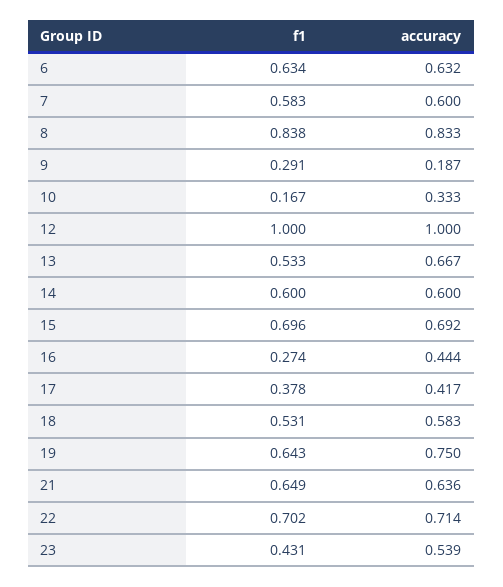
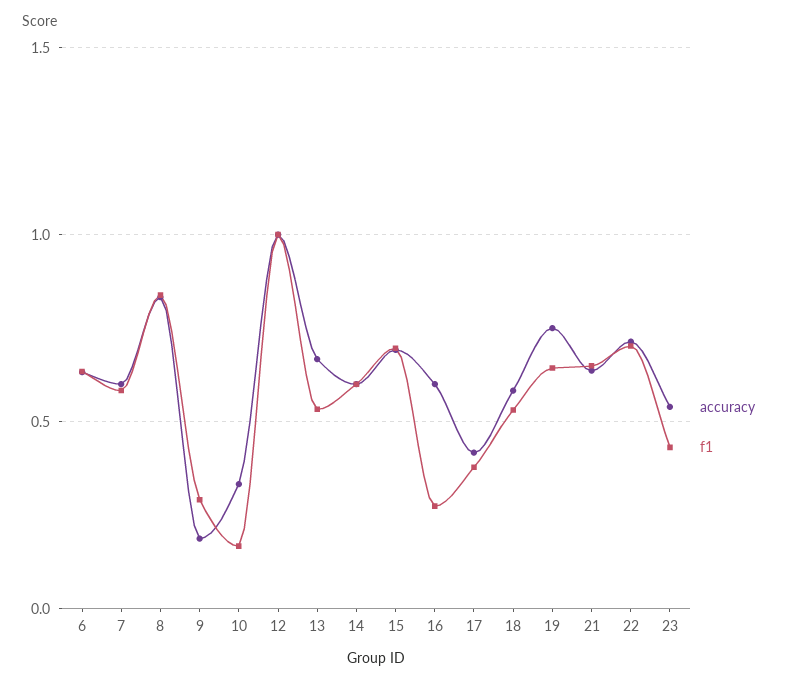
accuracy, 16: 0.444 -> 0.6

